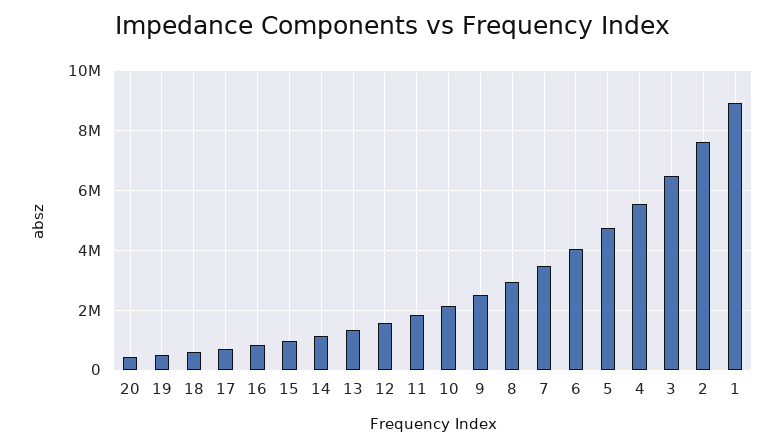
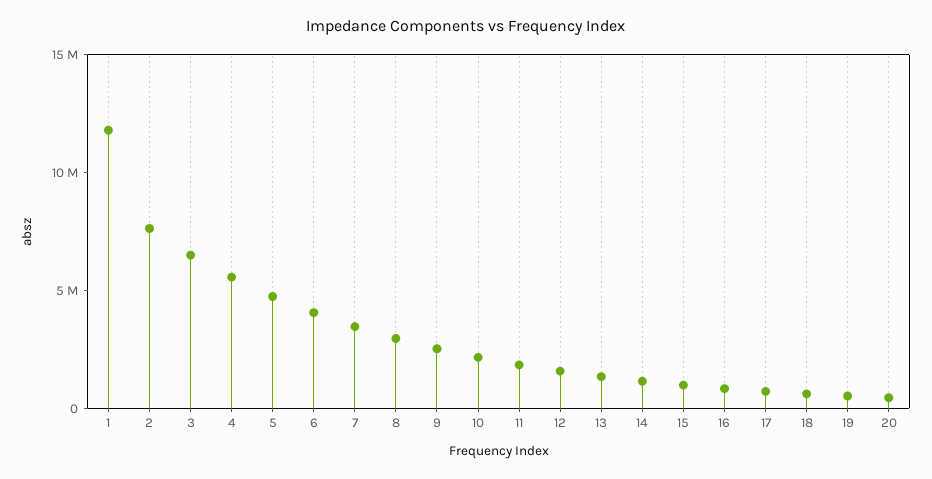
1: 9000000 -> 12000000

